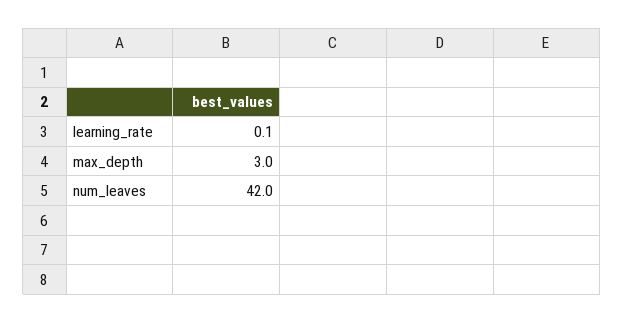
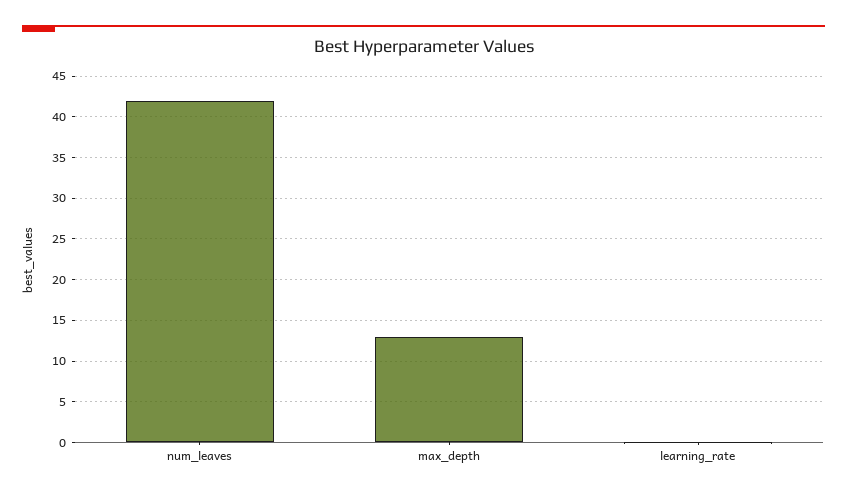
max_depth: 3 -> 13

